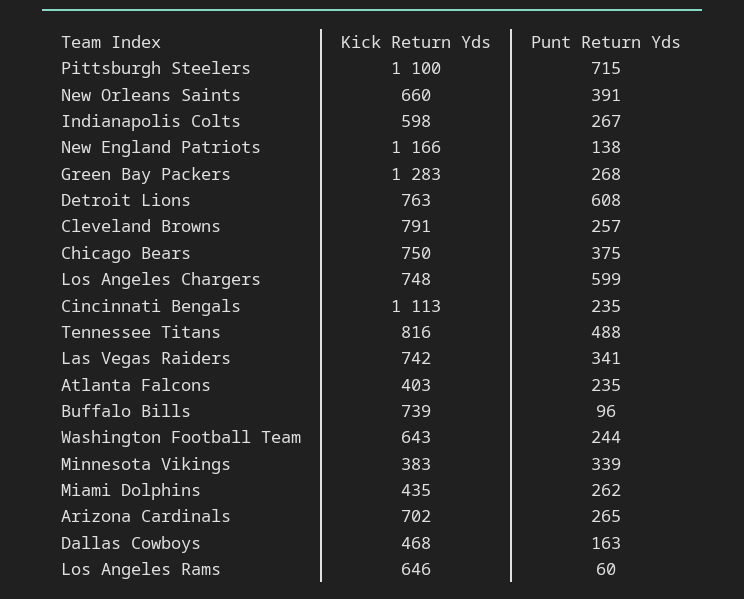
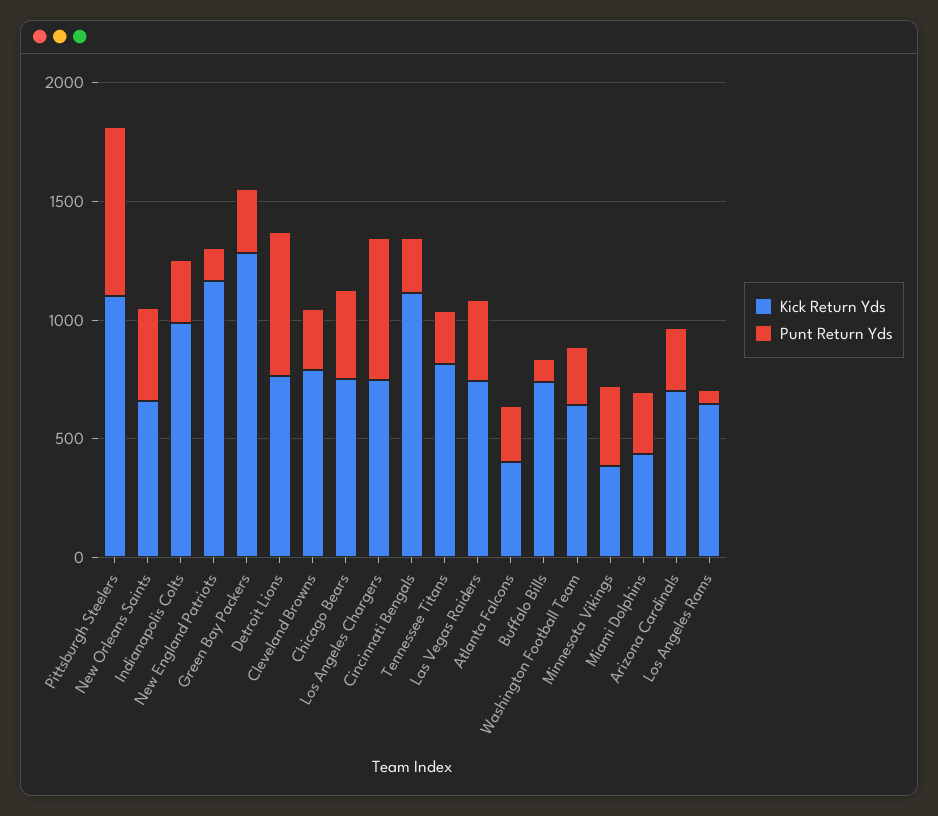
Kick Return Yds, Indianapolis Colts: 598 -> 1000
Punt Return Yds, Tennessee Titans: 488 -> 200
Kick Return Yds, Dallas Cowboys: 468 -> none
Punt Return Yds, Dallas Cowboys: 163 -> none

